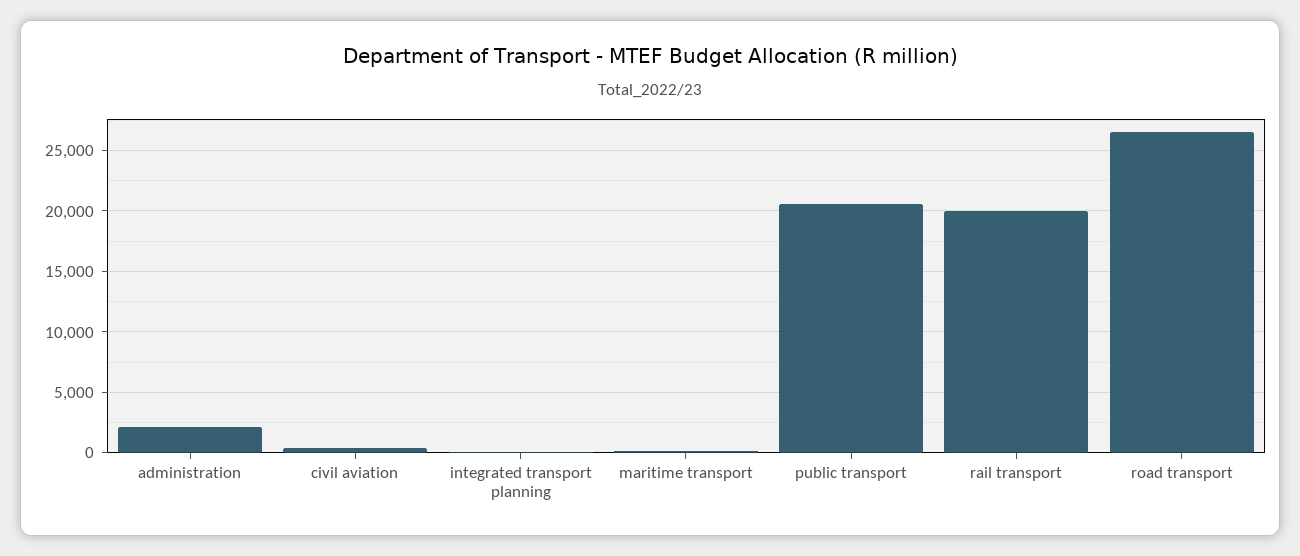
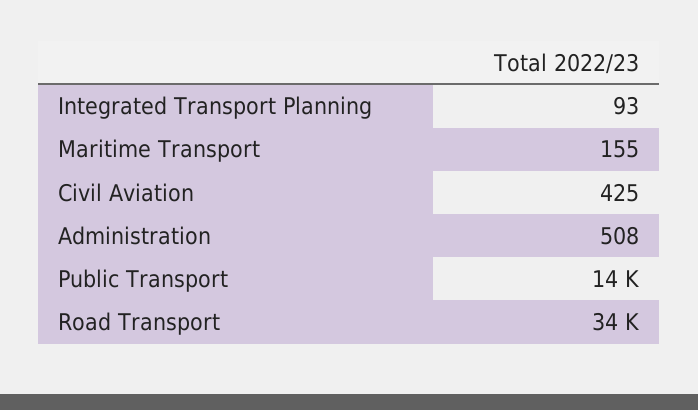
administration: 2000 -> 508
public transport: 20500 -> 14000
rail transport: 20000 -> none
road transport: 26500 -> 34000

